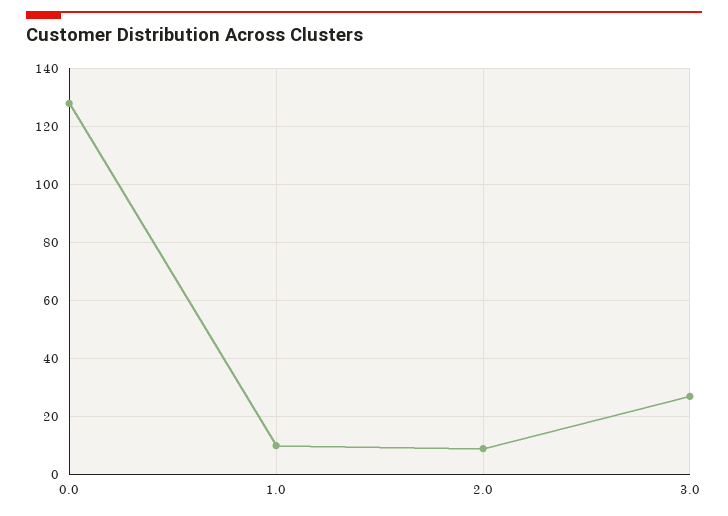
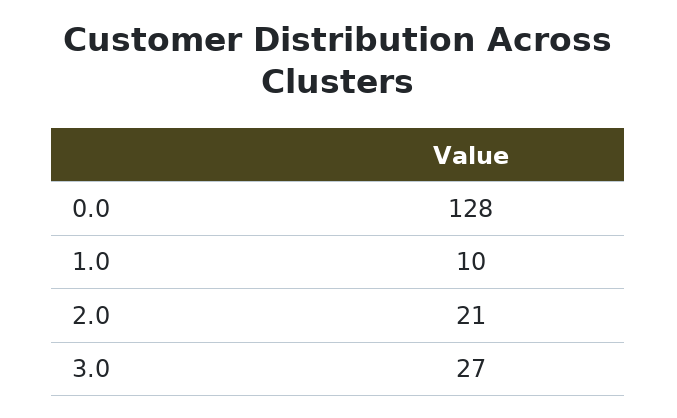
2.0: 10 -> 21

